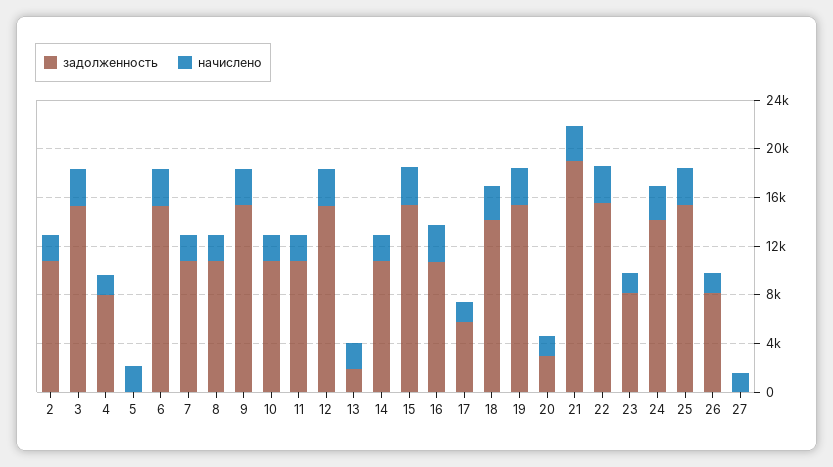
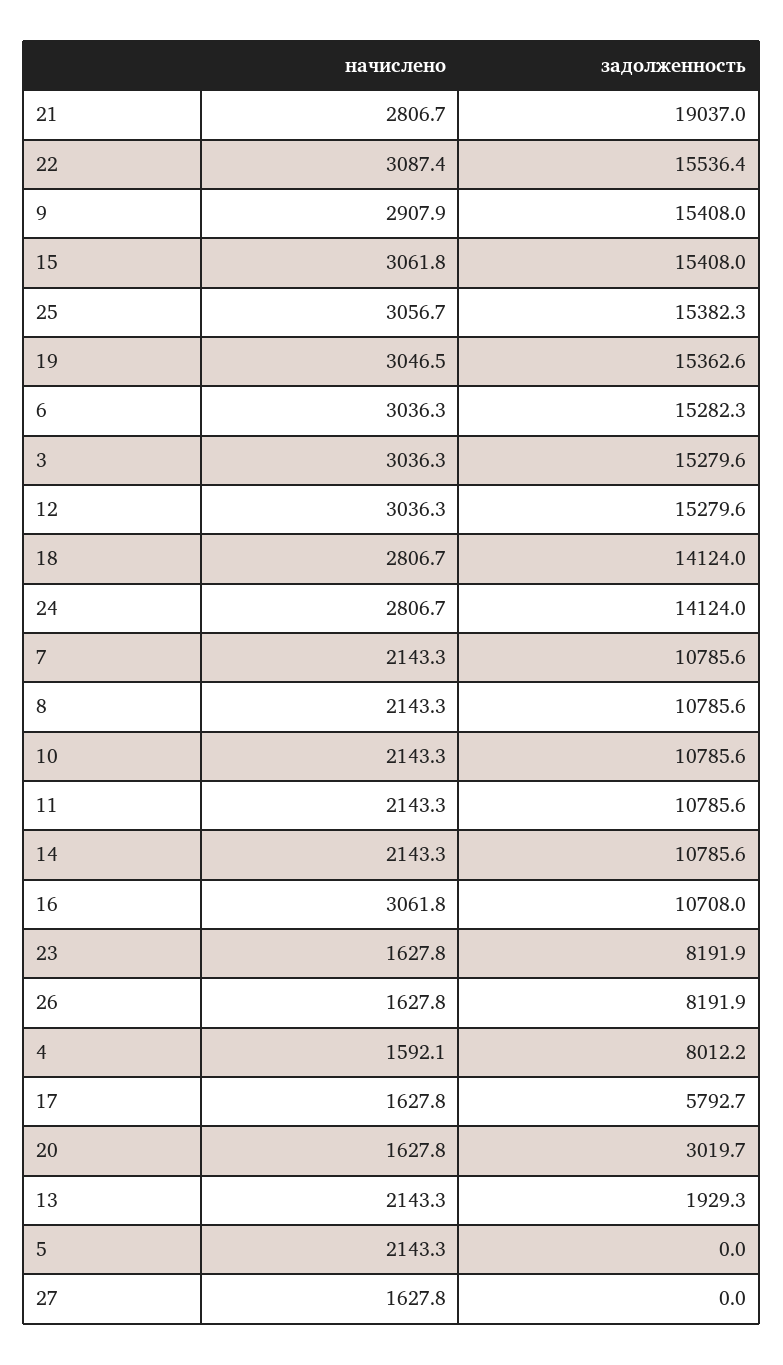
задолженность, 2: 11000 -> none
начислено, 2: 2000 -> none

